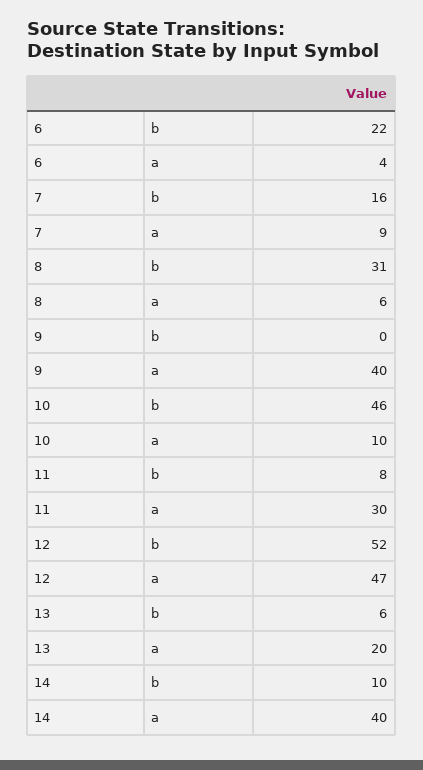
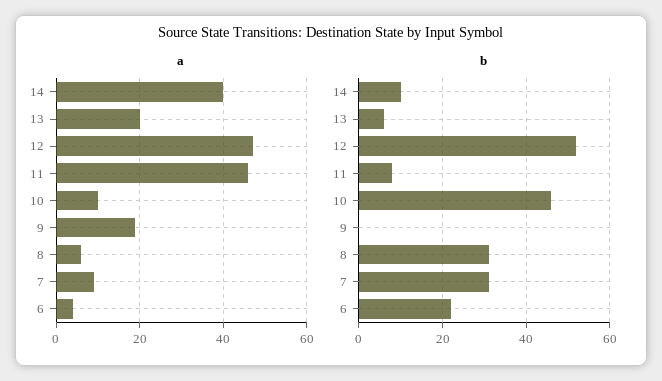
b, 7: 16 -> 30
a, 9: 40 -> 20
a, 11: 30 -> 45

